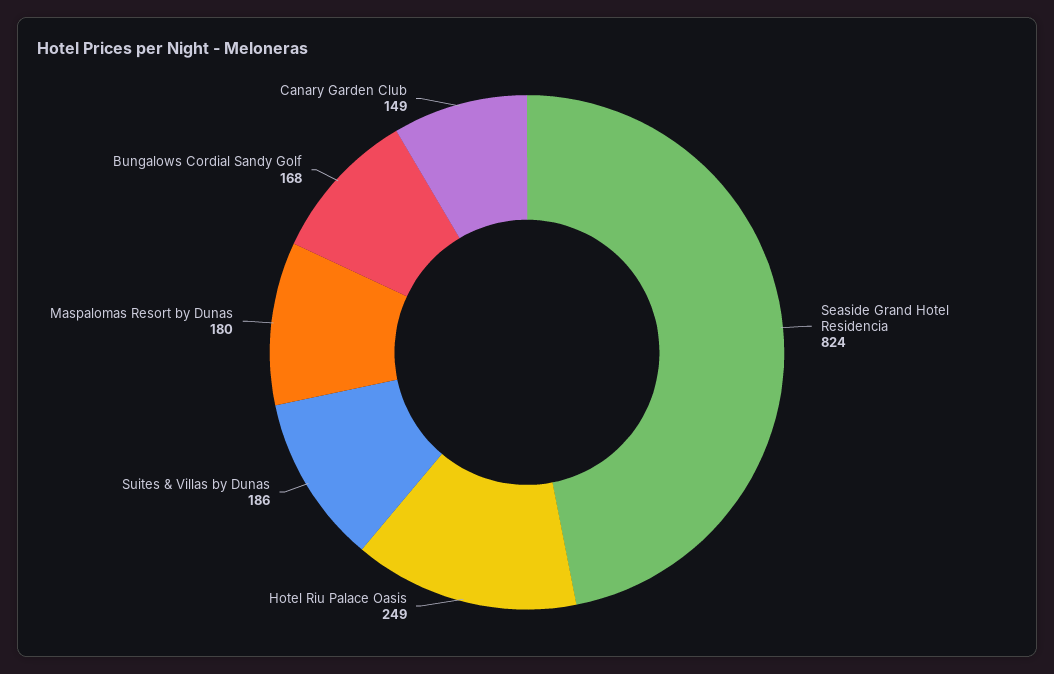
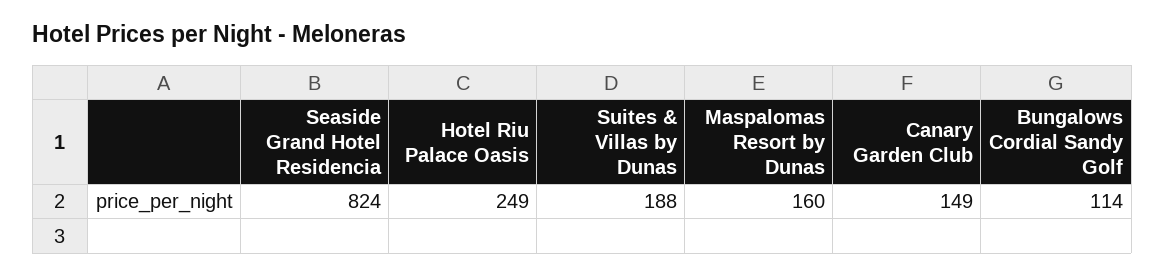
Suites & Villas by Dunas: 186 -> 188
Maspalomas Resort by Dunas: 180 -> 160
Bungalows Cordial Sandy Golf: 168 -> 114

